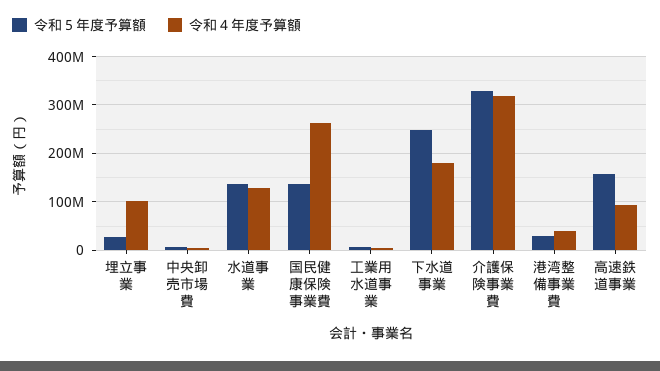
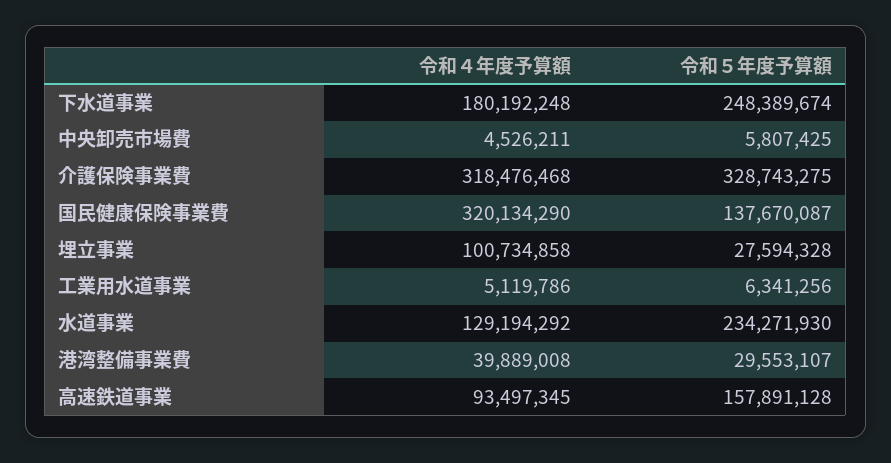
令和５年度予算額, 水道事業: 140000000 -> 234271930
令和４年度予算額, 国民健康保険事業費: 260000000 -> 320134290

